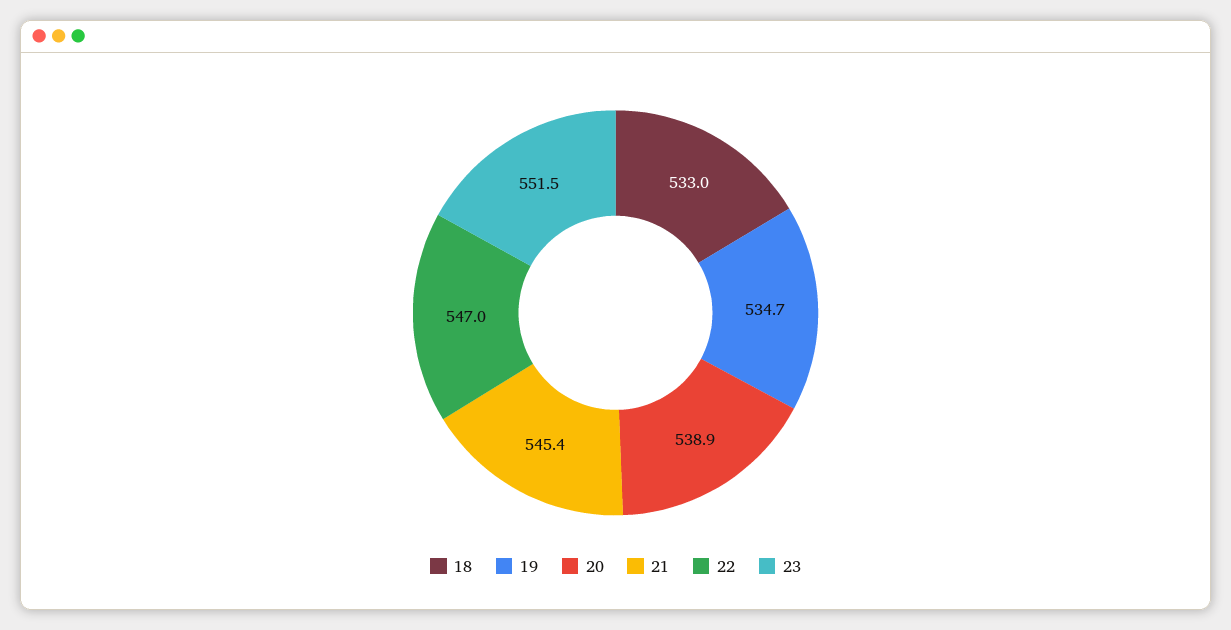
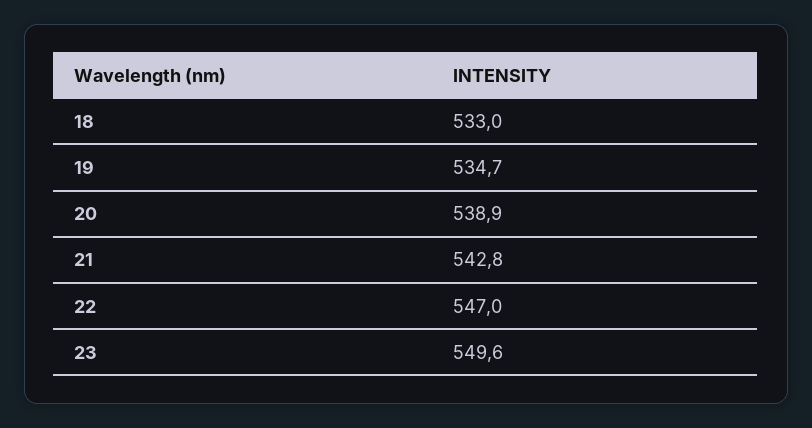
21: 545.4 -> 542.8
23: 551.5 -> 549.6

